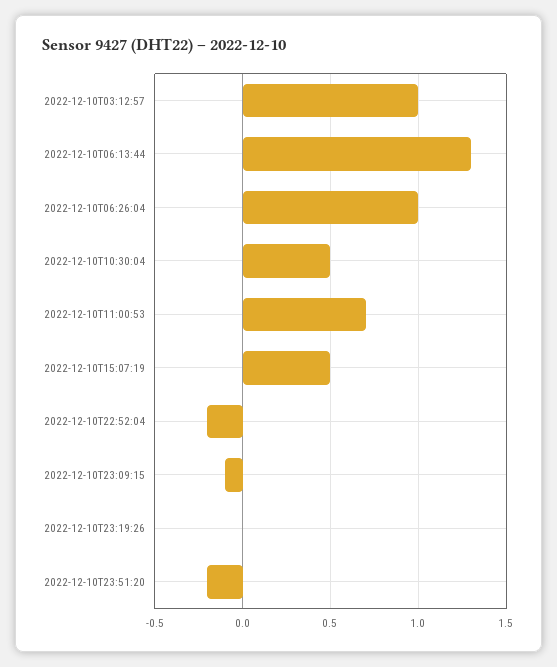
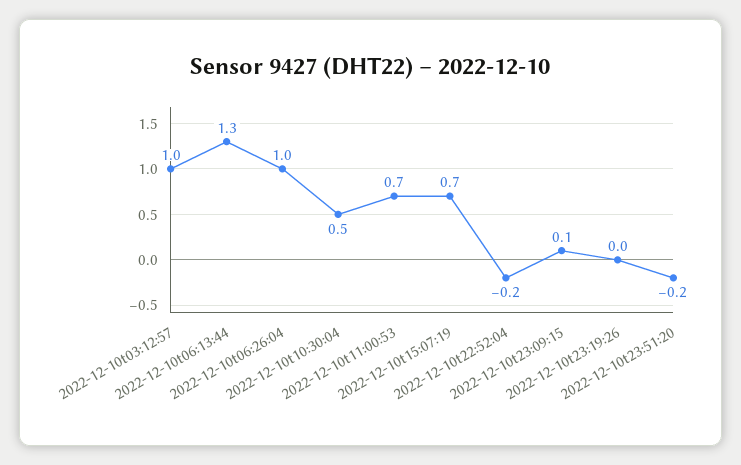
2022-12-10T15:07:19: 0.5 -> 0.7
2022-12-10T23:09:15: -0.1 -> 0.1

